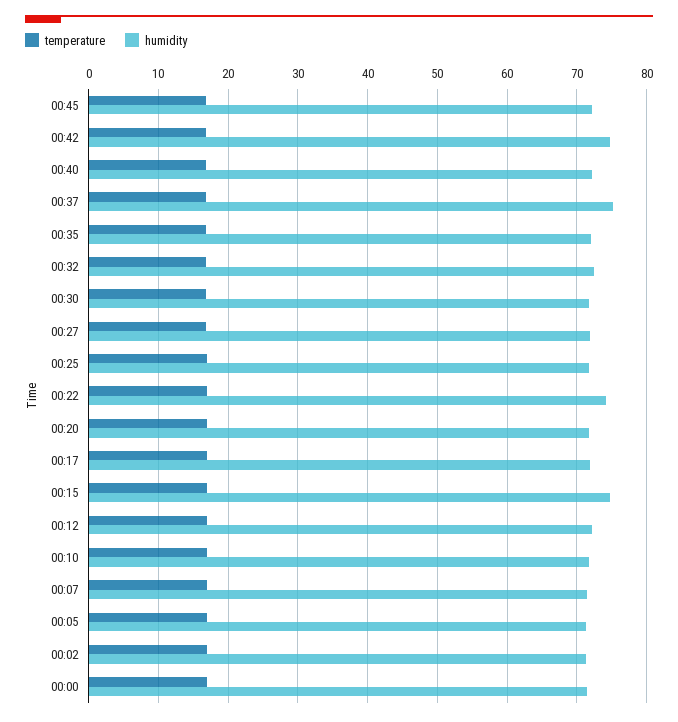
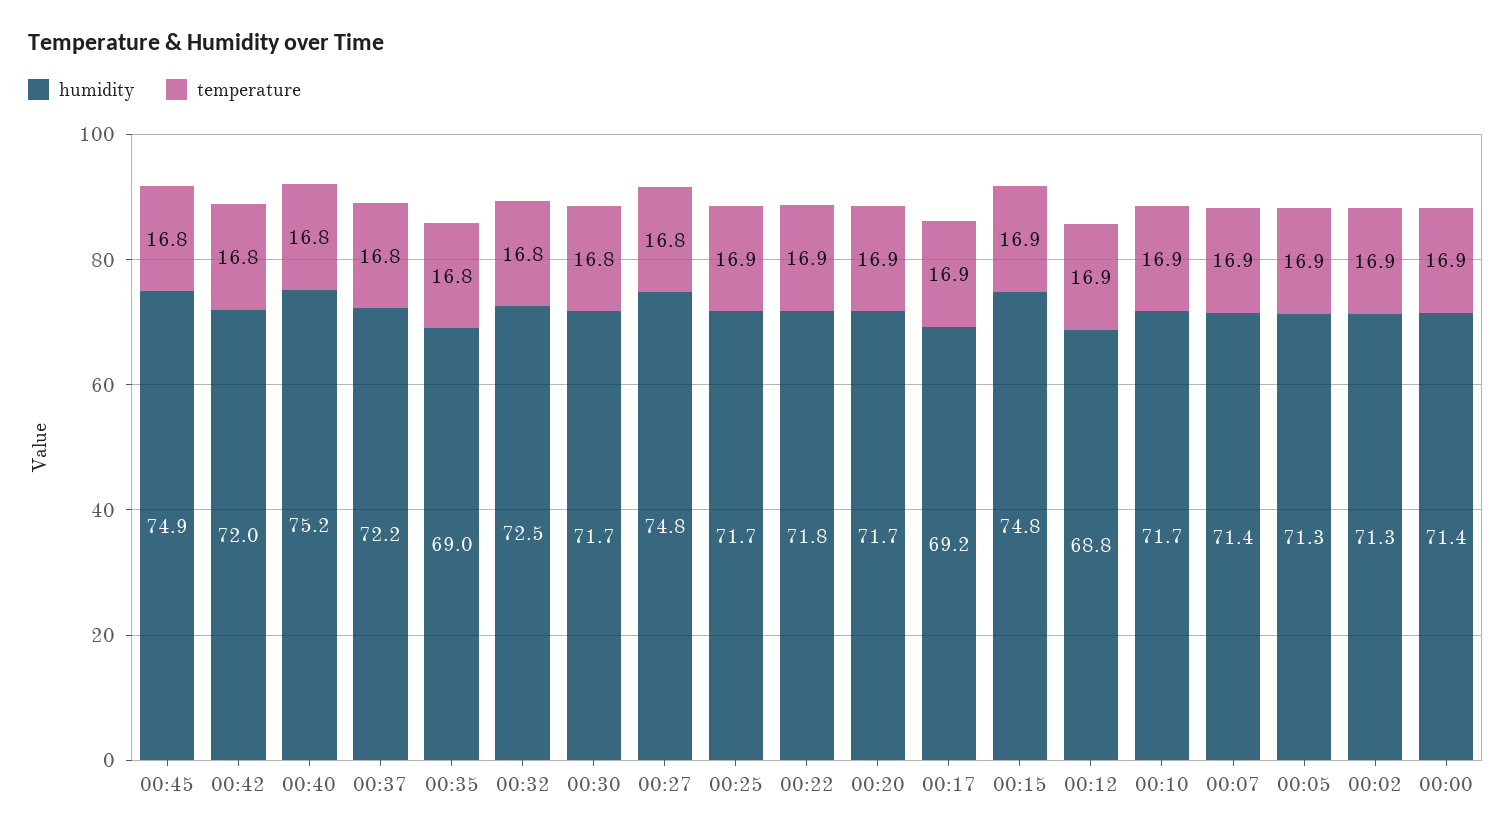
humidity, 00:45: 72 -> 74.9
humidity, 00:42: 75 -> 72
humidity, 00:40: 72 -> 75.2
humidity, 00:37: 75 -> 72.2
humidity, 00:35: 72 -> 69
humidity, 00:27: 72 -> 74.8
humidity, 00:22: 74 -> 71.8
humidity, 00:17: 72 -> 69.2
humidity, 00:12: 72 -> 68.8

